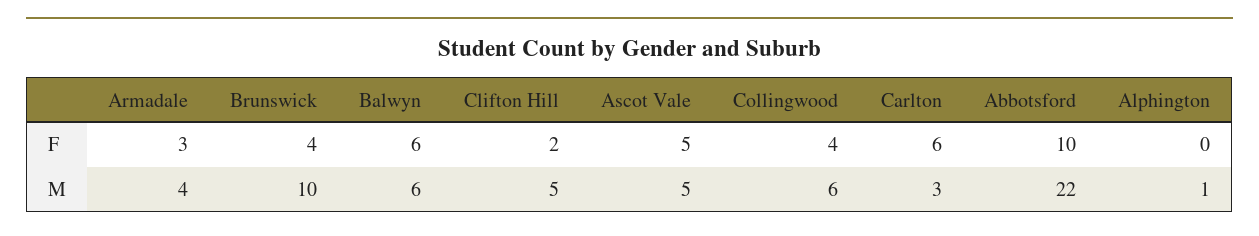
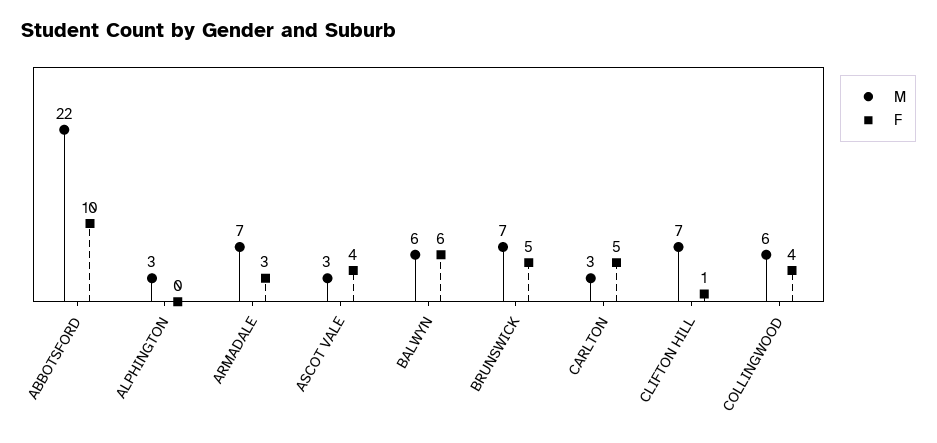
F, Brunswick: 4 -> 5
F, Clifton Hill: 2 -> 1
F, Ascot Vale: 5 -> 4
F, Carlton: 6 -> 5
M, Armadale: 4 -> 7
M, Brunswick: 10 -> 7
M, Clifton Hill: 5 -> 7
M, Ascot Vale: 5 -> 3
M, Alphington: 1 -> 3

